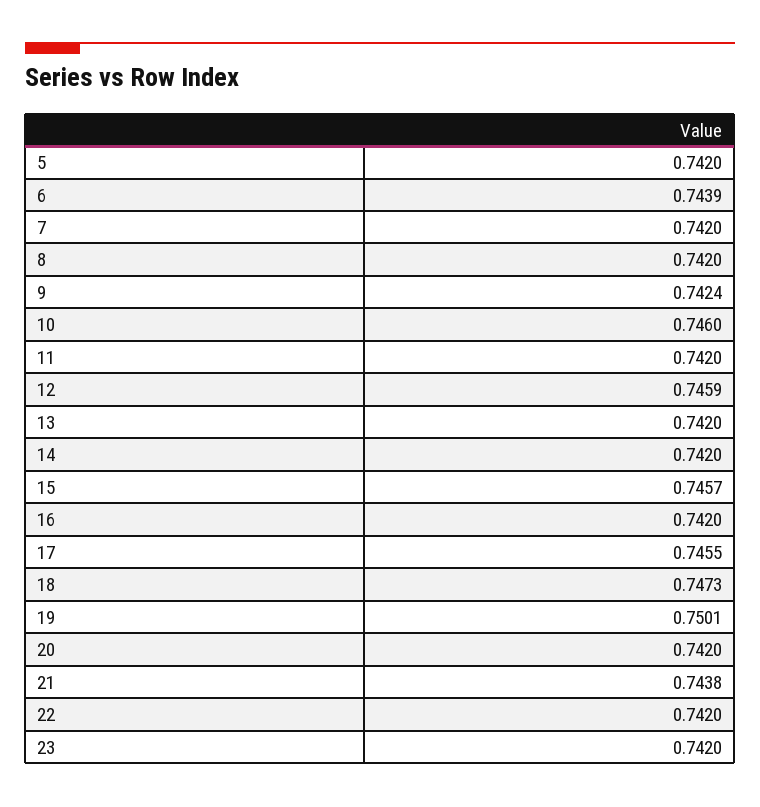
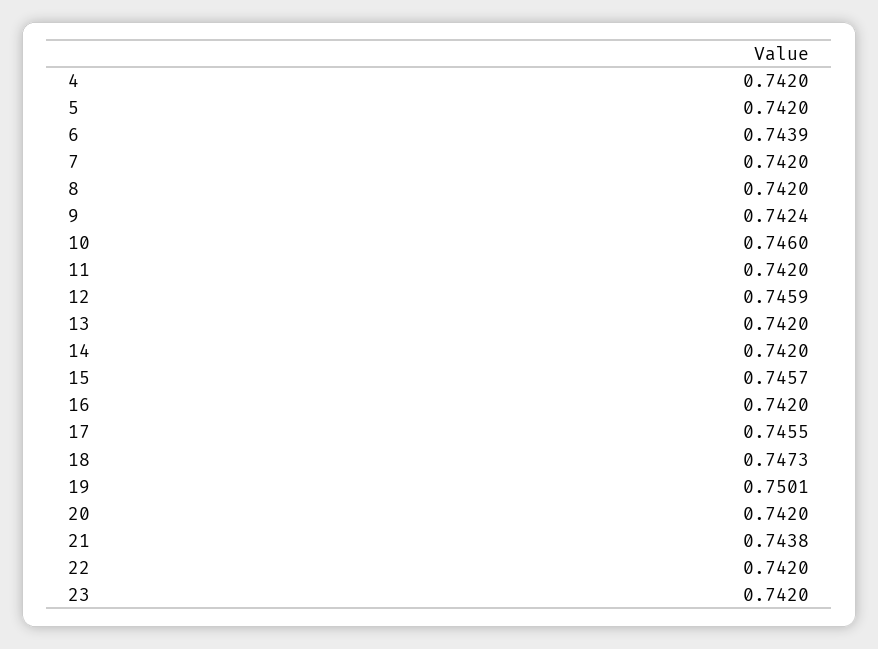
4: none -> 0.742

